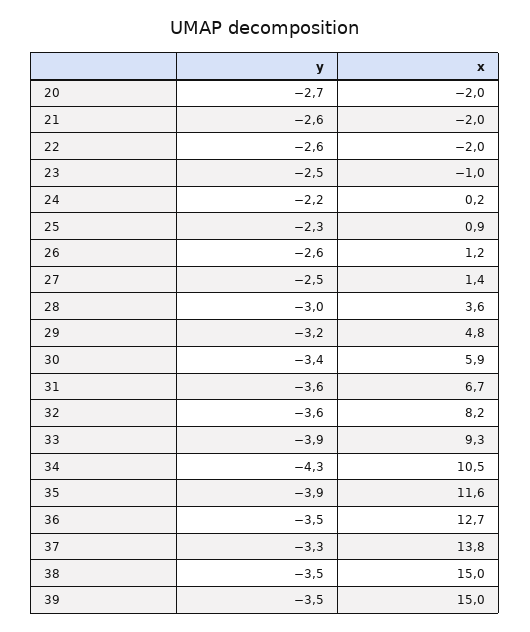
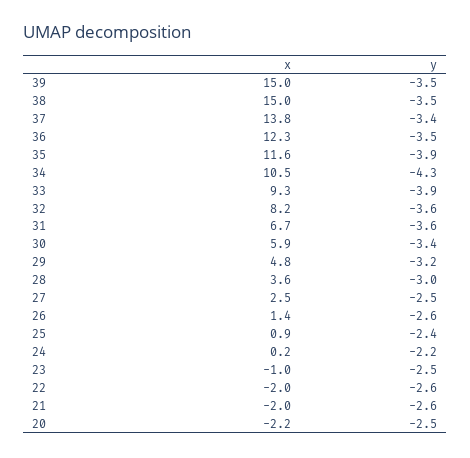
y, 20: -2.7 -> -2.5
x, 20: -2 -> -2.2
y, 25: -2.3 -> -2.4
x, 26: 1.2 -> 1.4
x, 27: 1.4 -> 2.5
x, 36: 12.7 -> 12.3
y, 37: -3.3 -> -3.4

